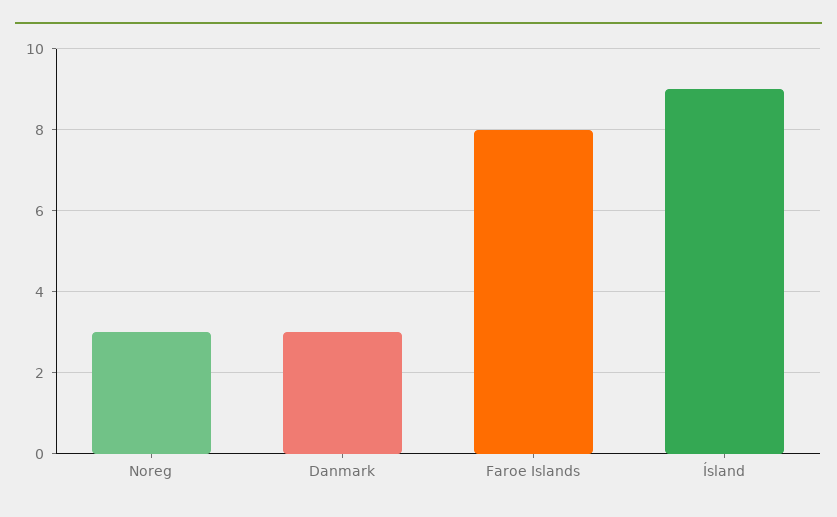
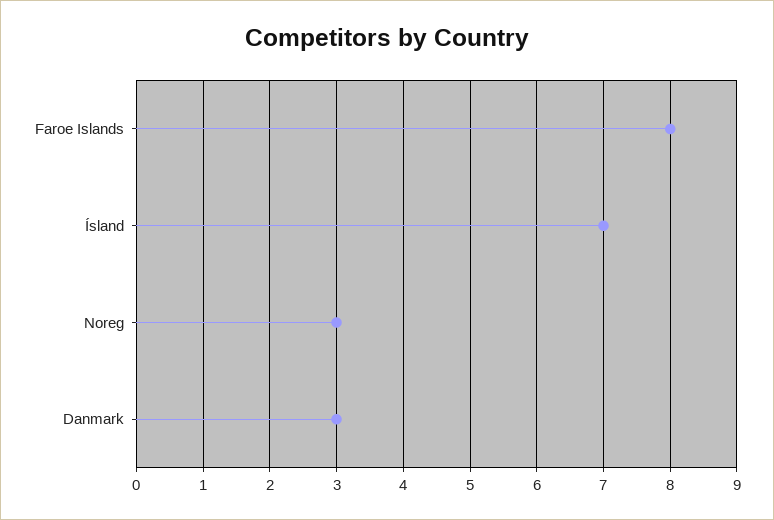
Ísland: 9 -> 7

